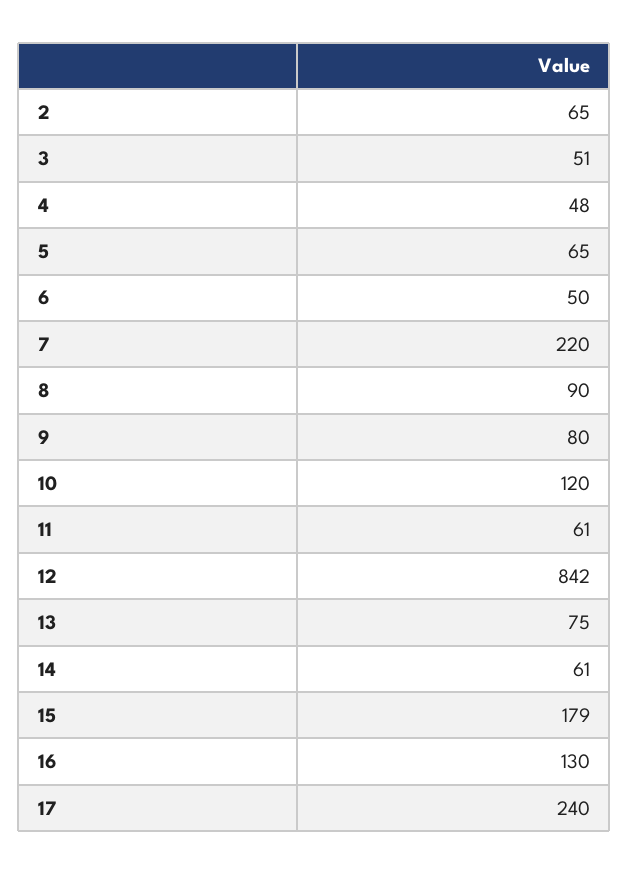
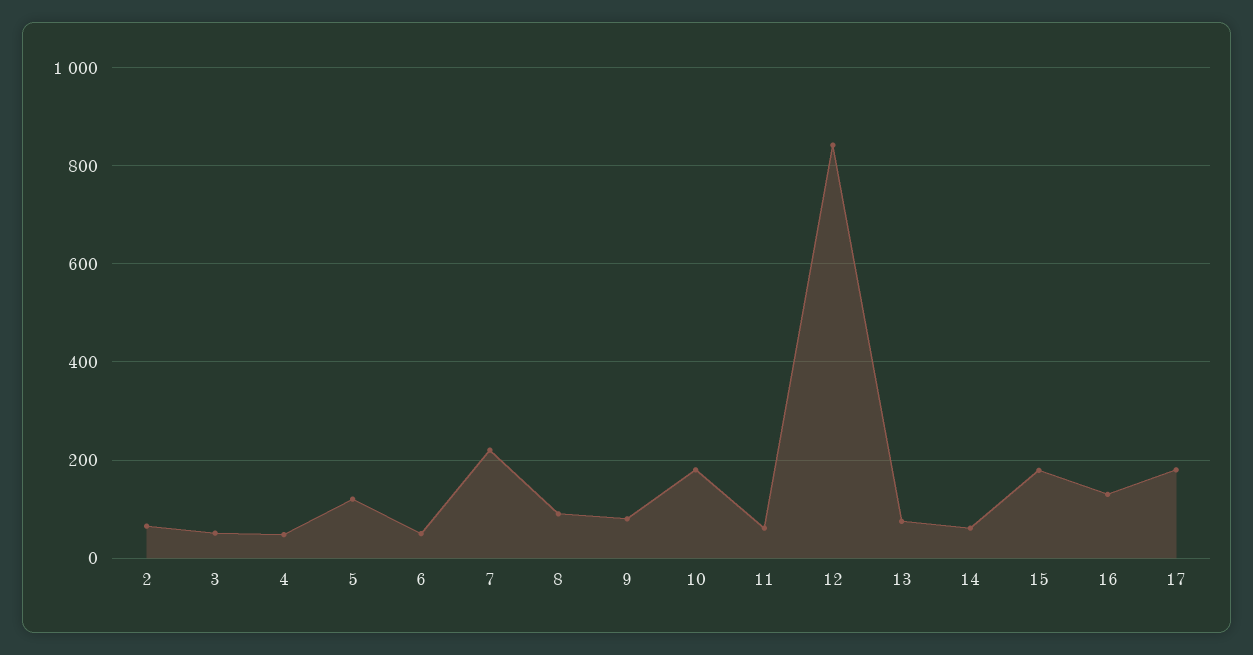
5: 65 -> 120
10: 120 -> 180
17: 240 -> 180

